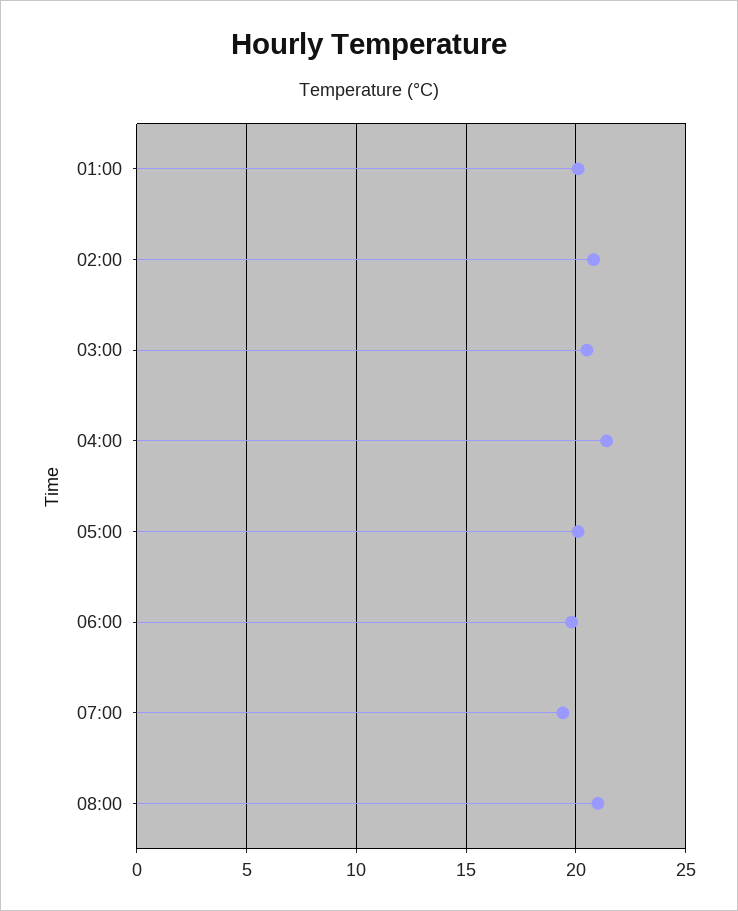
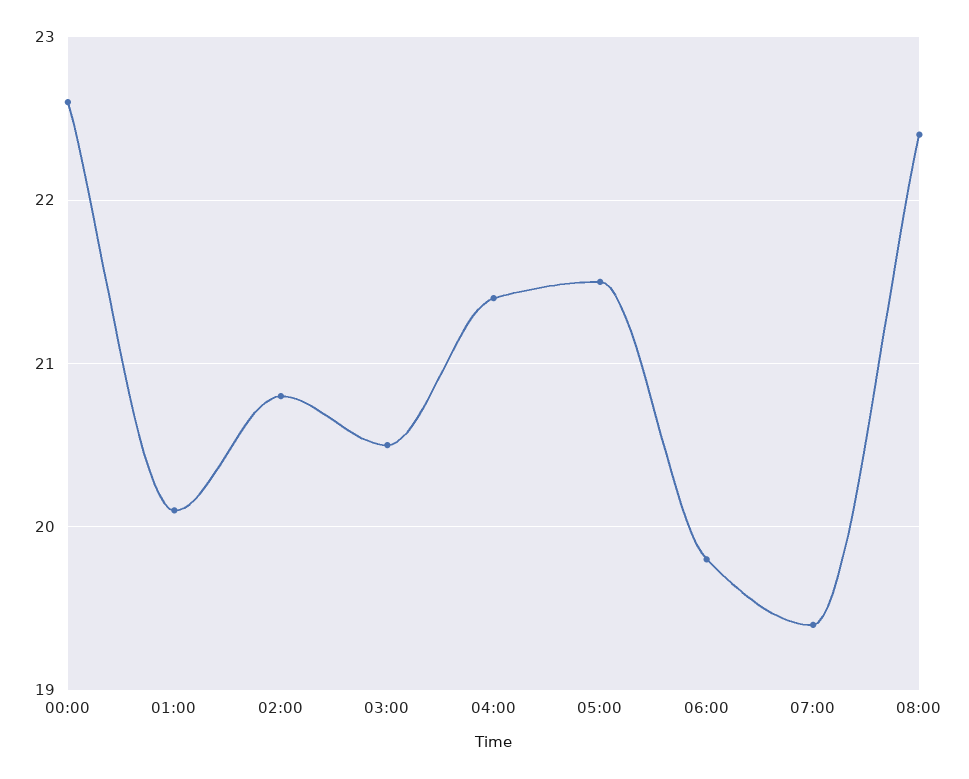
05:00: 20 -> 21.5
08:00: 21 -> 22.4
00:00: none -> 22.6

